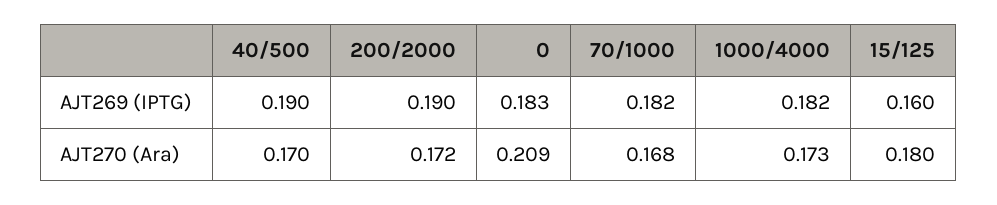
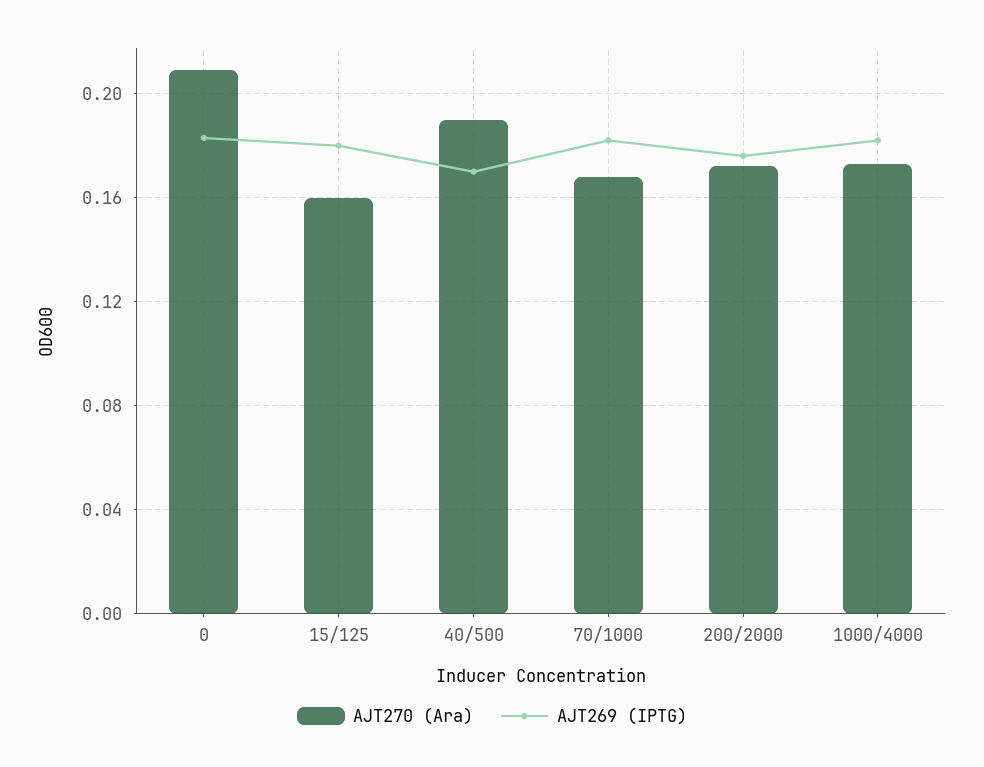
AJT269 (IPTG), 40/500: 0.19 -> 0.17
AJT269 (IPTG), 200/2000: 0.19 -> 0.175
AJT269 (IPTG), 15/125: 0.16 -> 0.18
AJT270 (Ara), 40/500: 0.17 -> 0.19
AJT270 (Ara), 15/125: 0.18 -> 0.16

